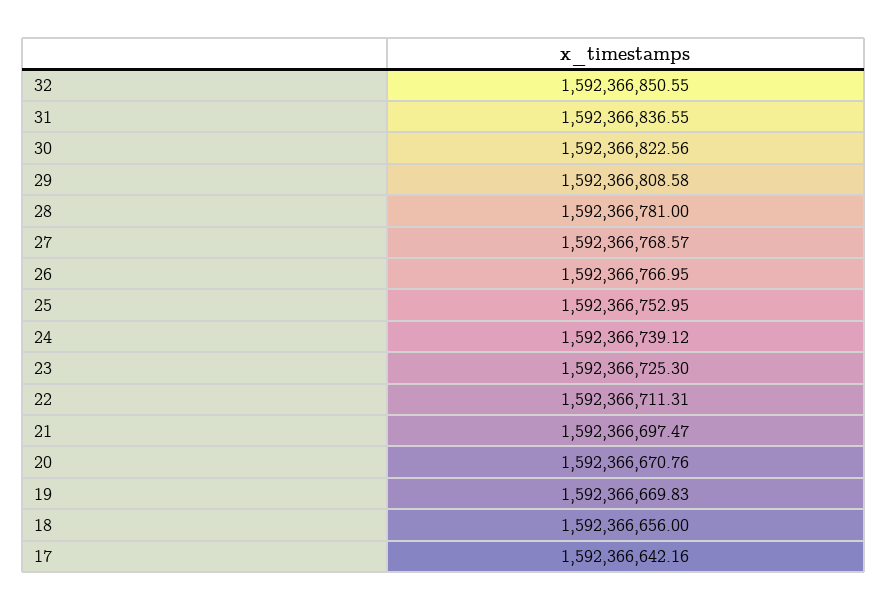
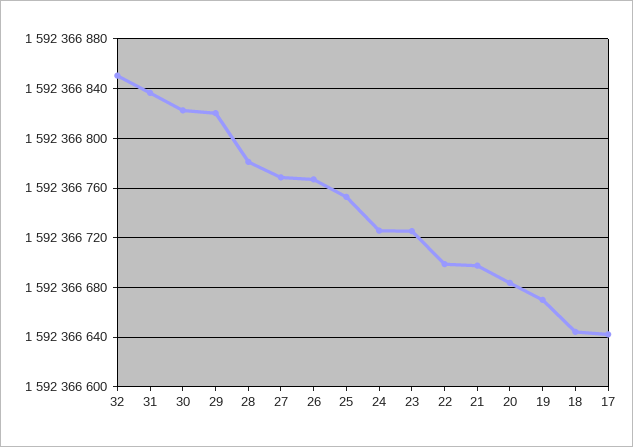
29: 1592366808.58 -> 1592366820
24: 1592366739.12 -> 1592366725
22: 1592366711.31 -> 1592366700
20: 1592366670.76 -> 1592366685
18: 1592366656 -> 1592366645

